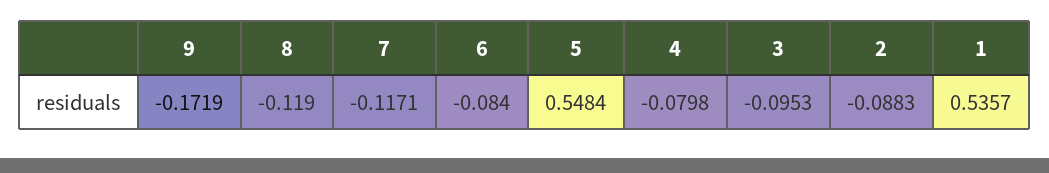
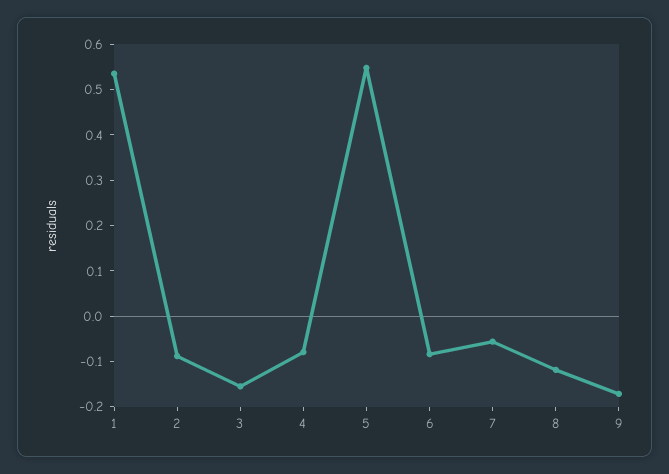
7: -0.1171 -> -0.06
3: -0.0953 -> -0.16

